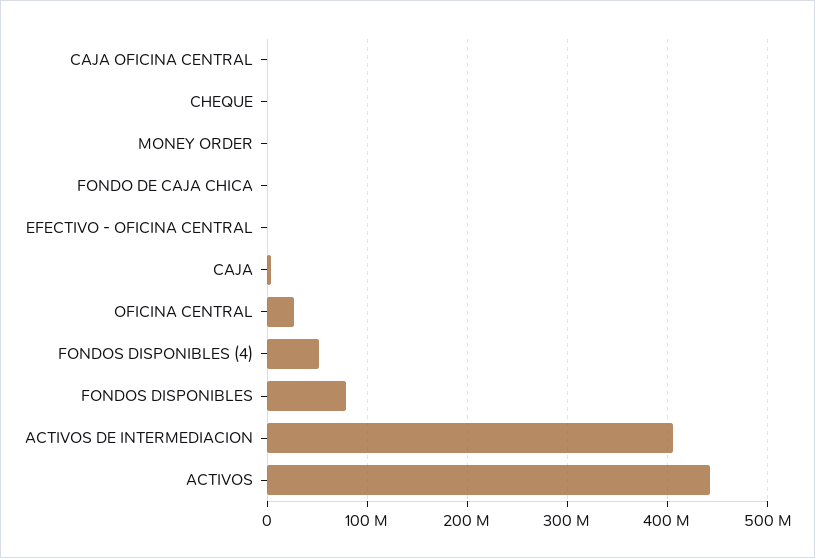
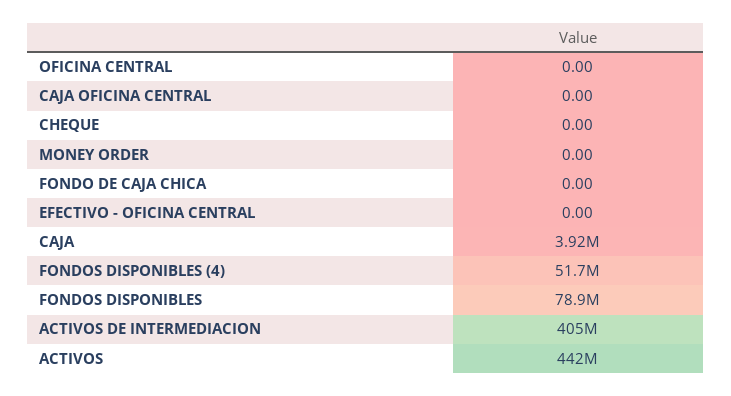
OFICINA CENTRAL: 30000000 -> 0

